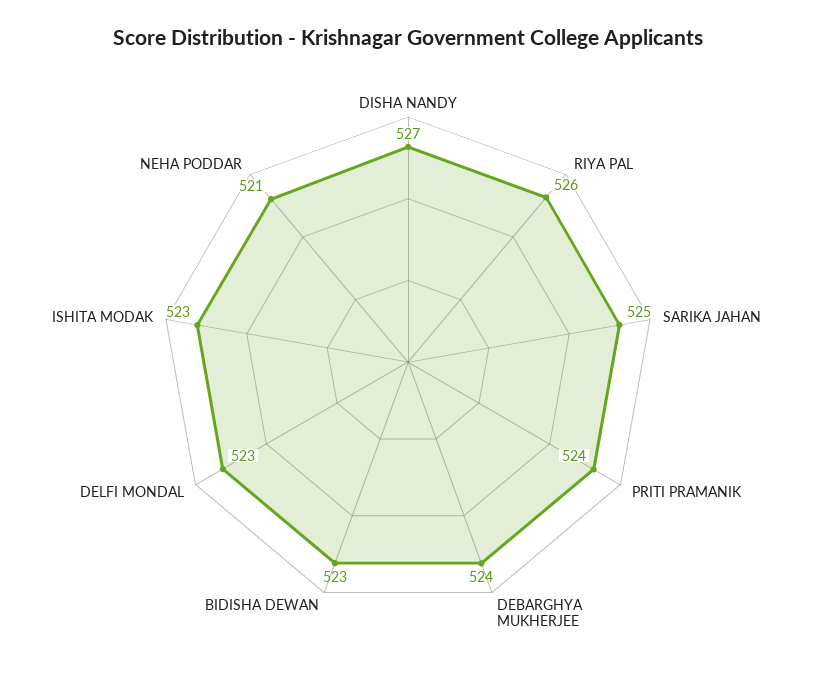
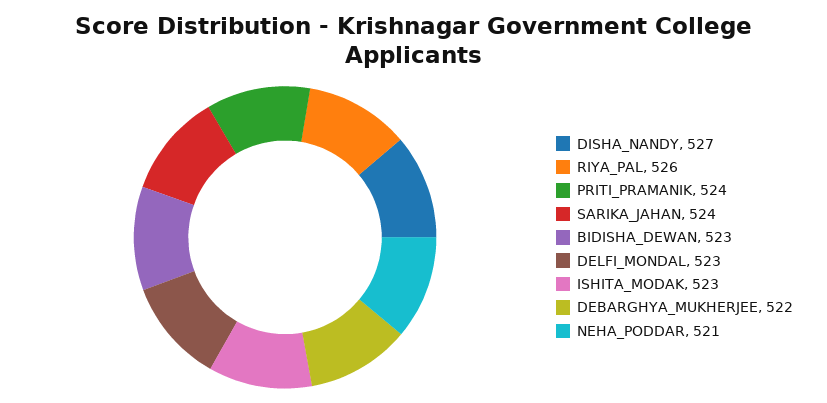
SARIKA JAHAN: 525 -> 524
DEBARGHYA MUKHERJEE: 524 -> 522

